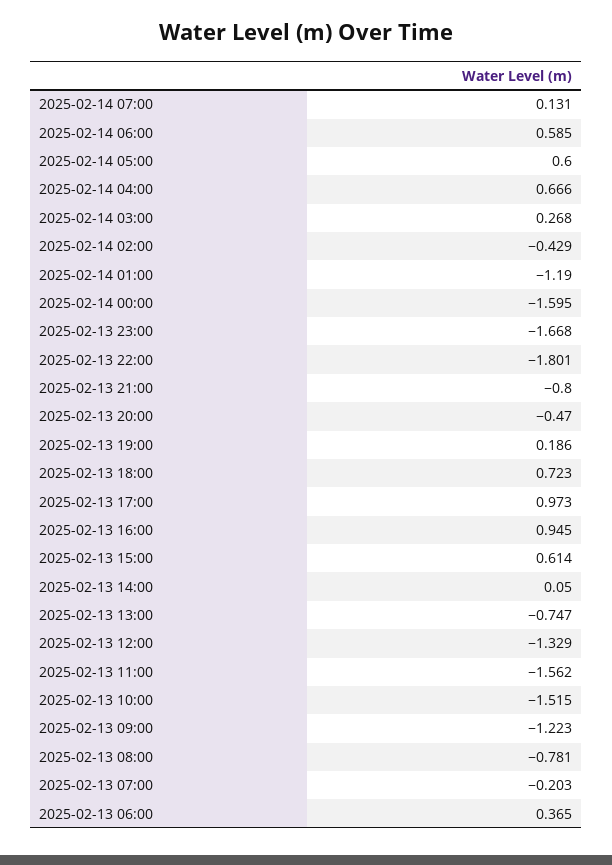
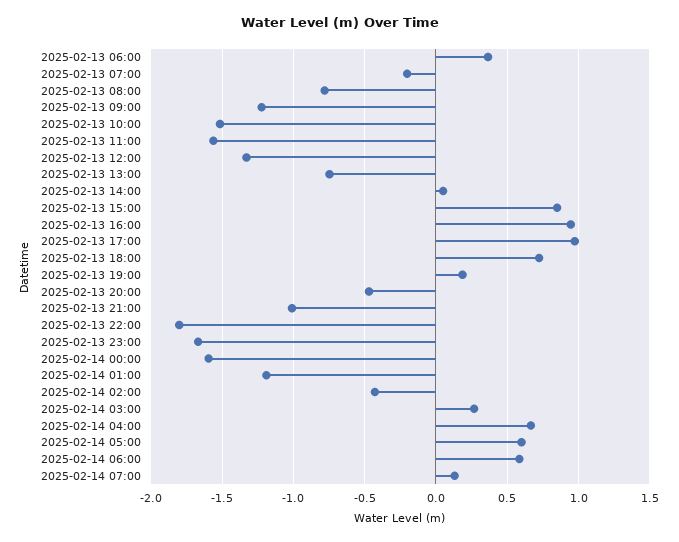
2025-02-13 21:00: -0.8 -> -1
2025-02-13 15:00: 0.614 -> 0.85

